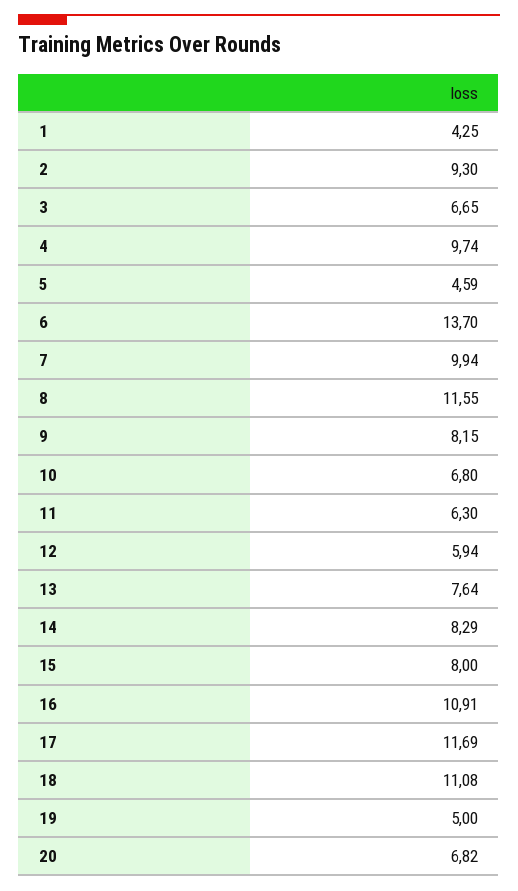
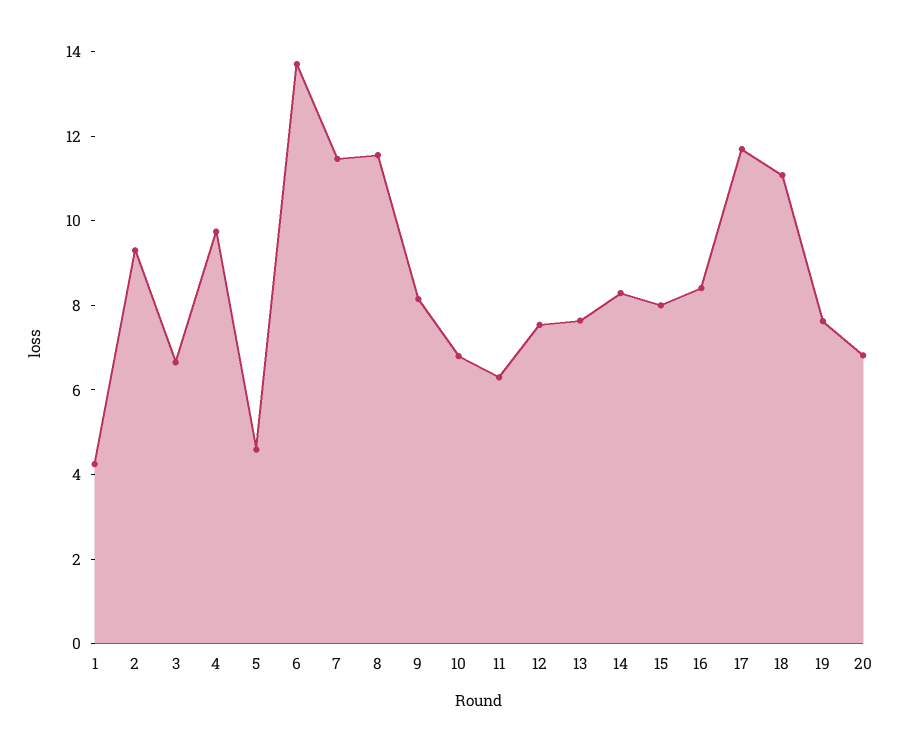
7: 9.94 -> 11.5
12: 5.94 -> 7.5
16: 10.91 -> 8.5
19: 5 -> 7.5

